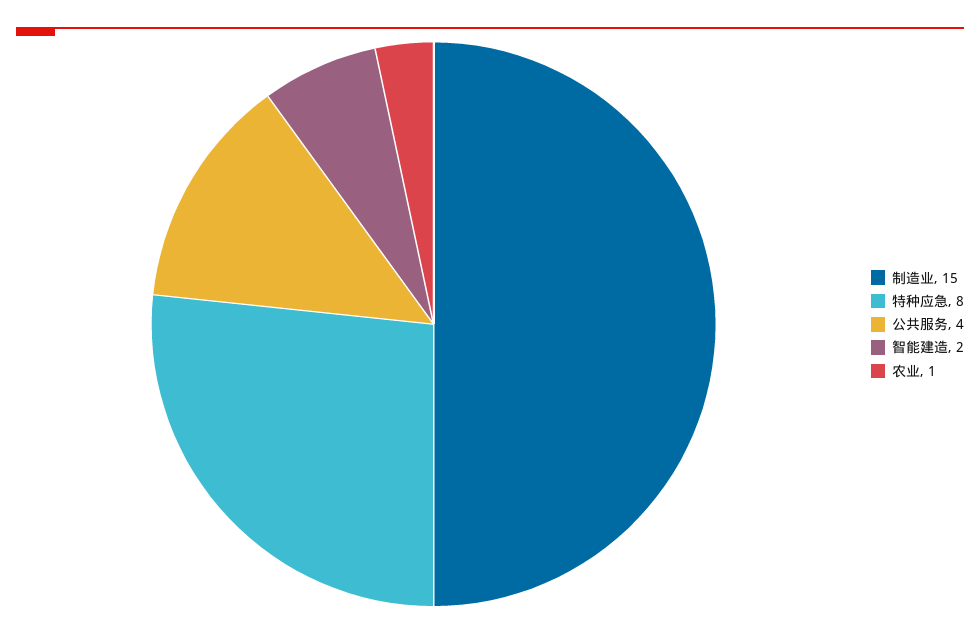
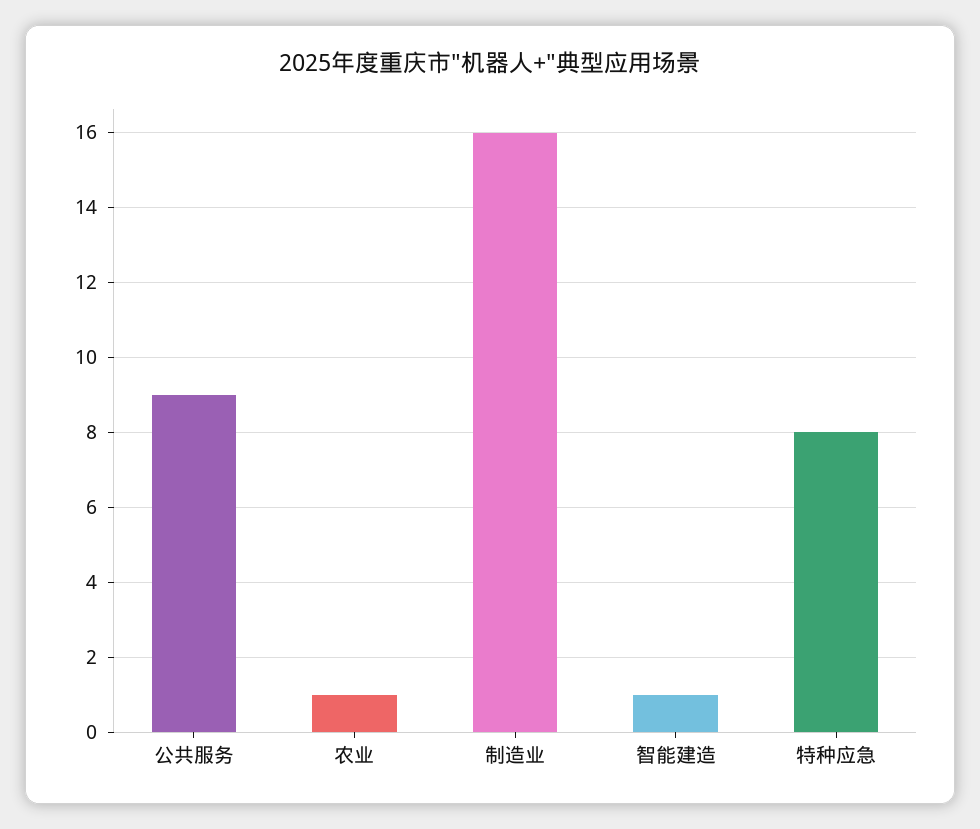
制造业: 15 -> 16
公共服务: 4 -> 9
智能建造: 2 -> 1

